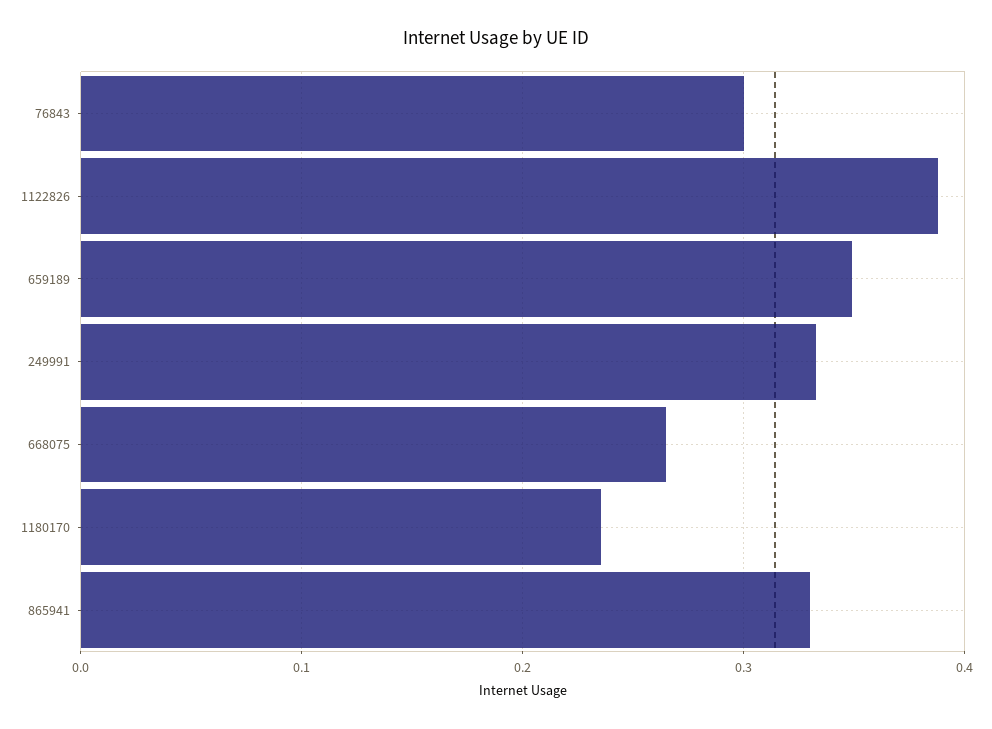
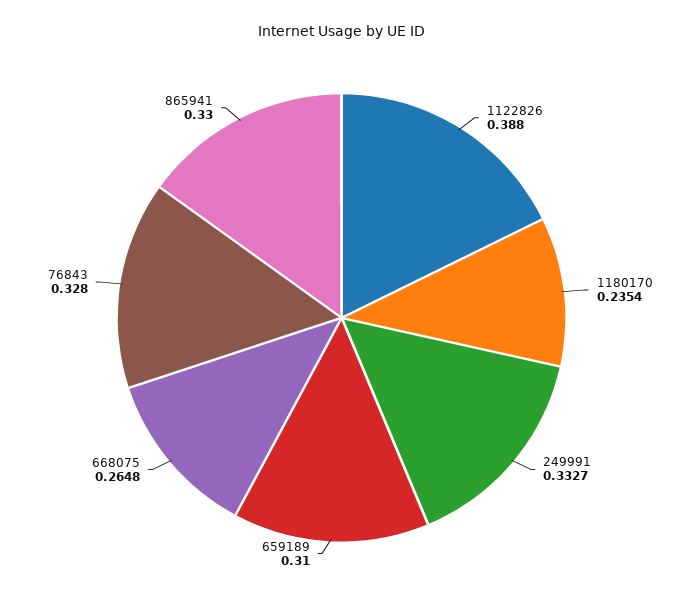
76843: 0.3 -> 0.328
659189: 0.35 -> 0.31

